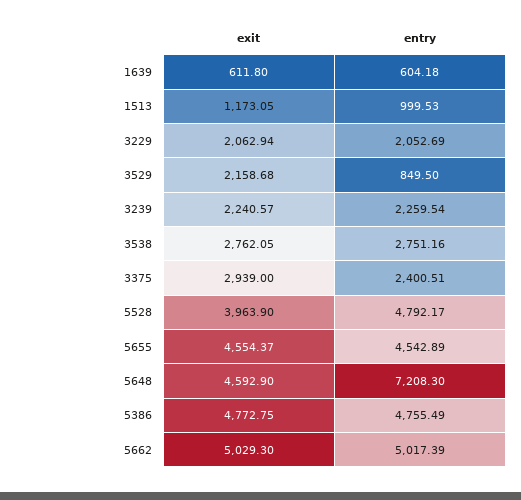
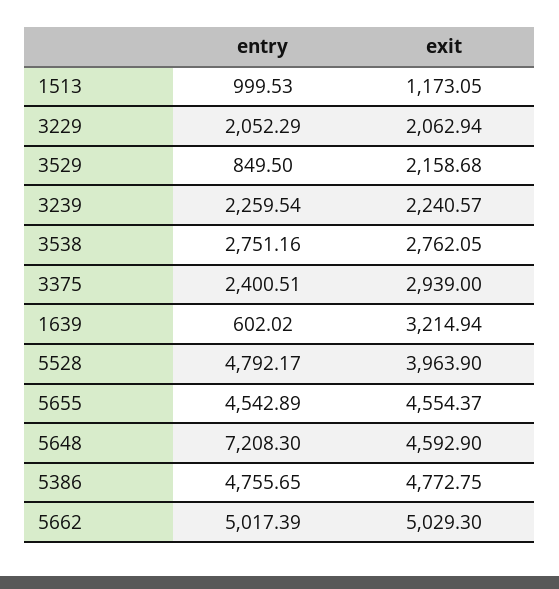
exit, 1639: 611.8 -> 3214.94
entry, 1639: 604.18 -> 602.02
entry, 3229: 2052.69 -> 2052.29
entry, 5386: 4755.49 -> 4755.65

